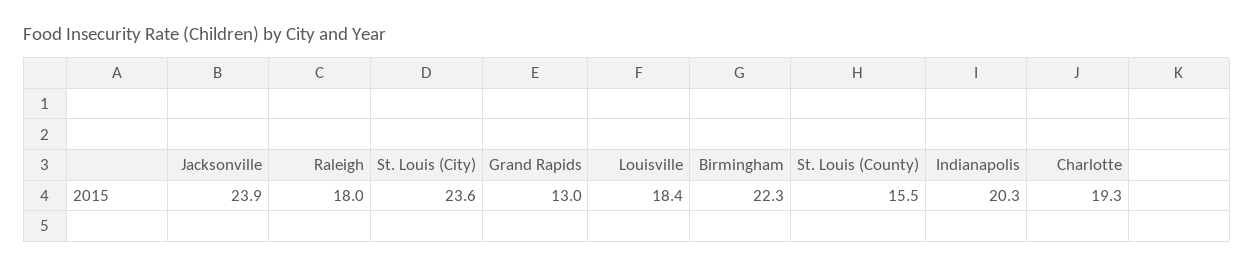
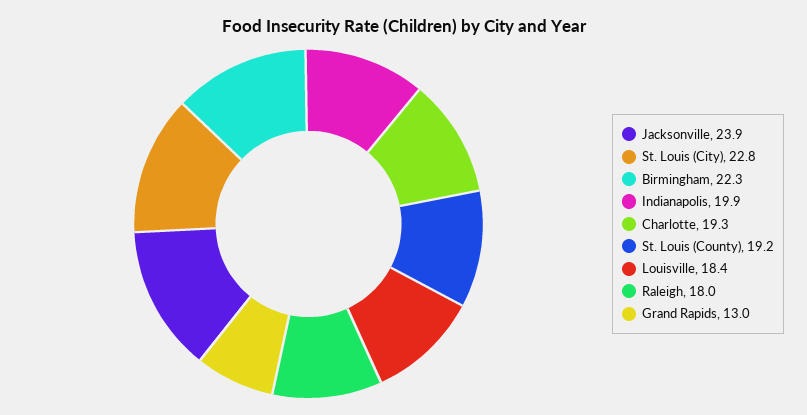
St. Louis (City): 23.6 -> 22.8
St. Louis (County): 15.5 -> 19.2
Indianapolis: 20.3 -> 19.9

